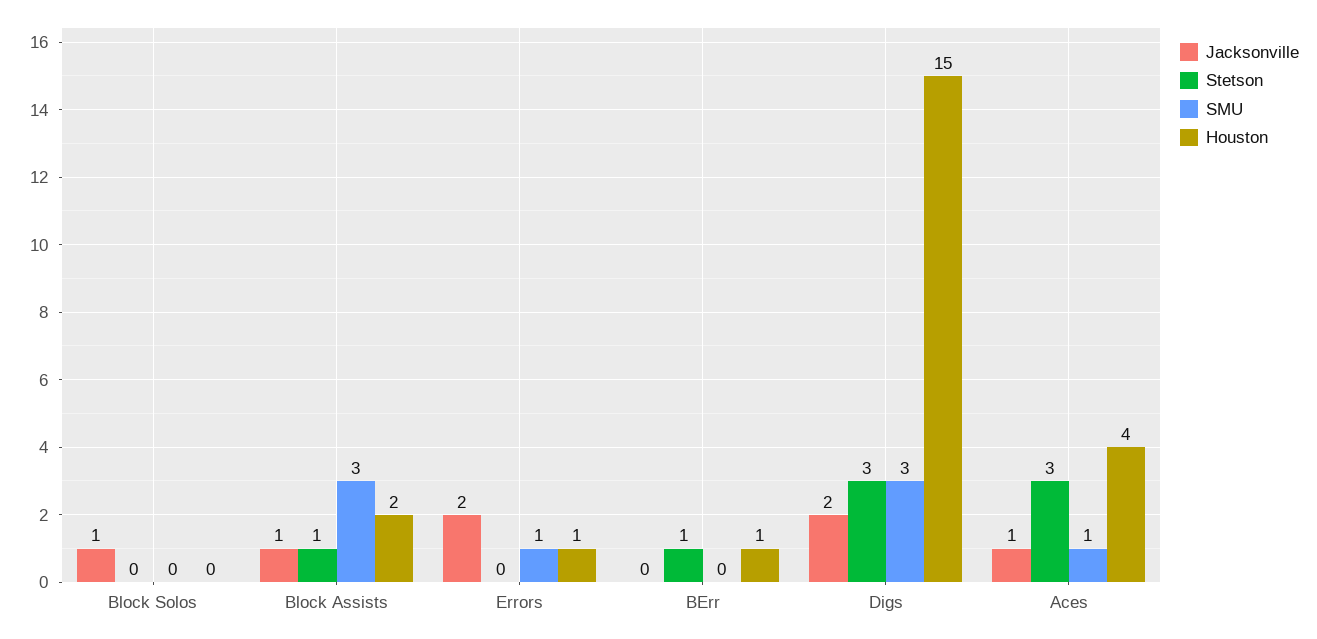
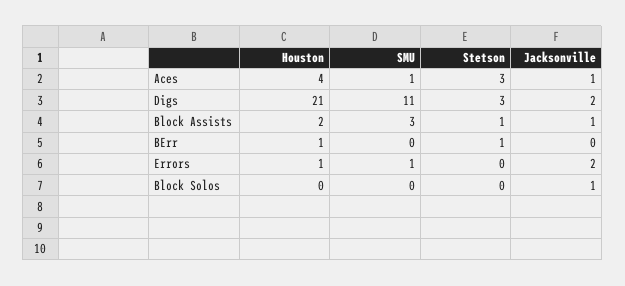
SMU, Digs: 3 -> 11
Houston, Digs: 15 -> 21

